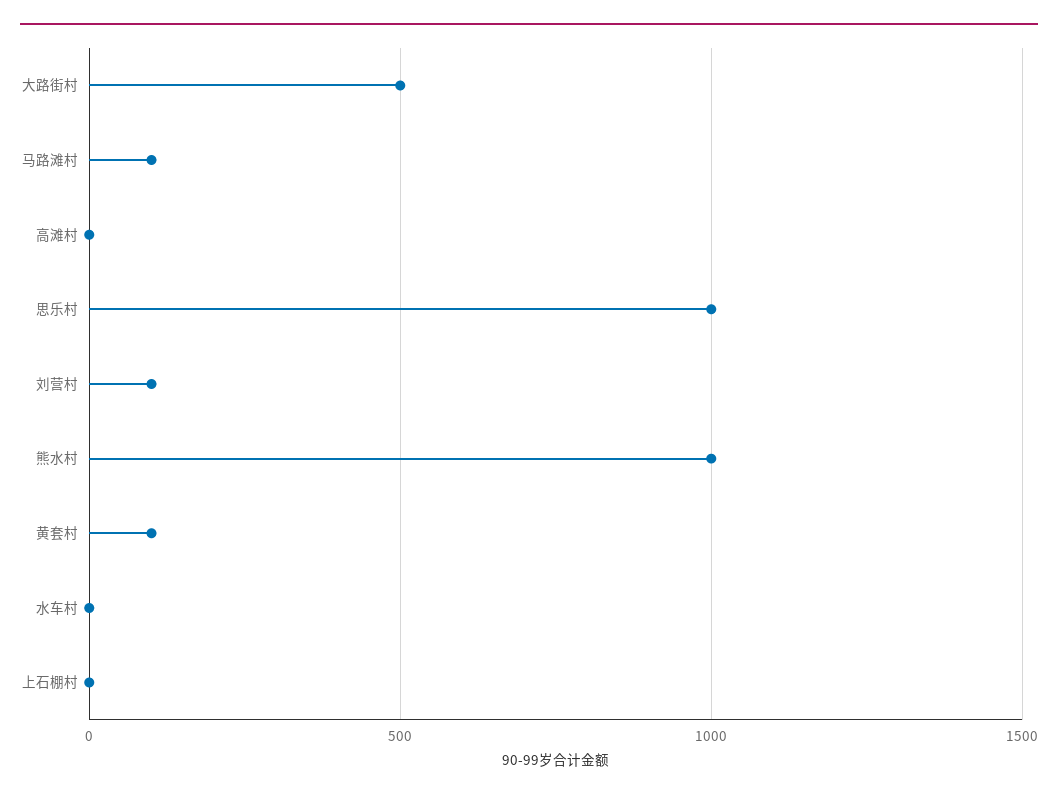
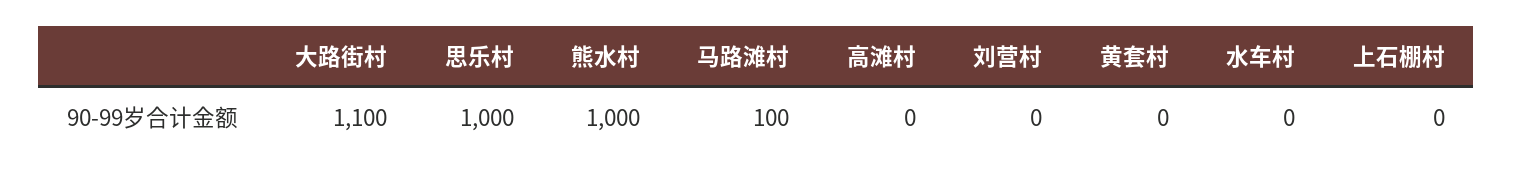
大路街村: 500 -> 1100
刘营村: 100 -> 0
黄套村: 100 -> 0

